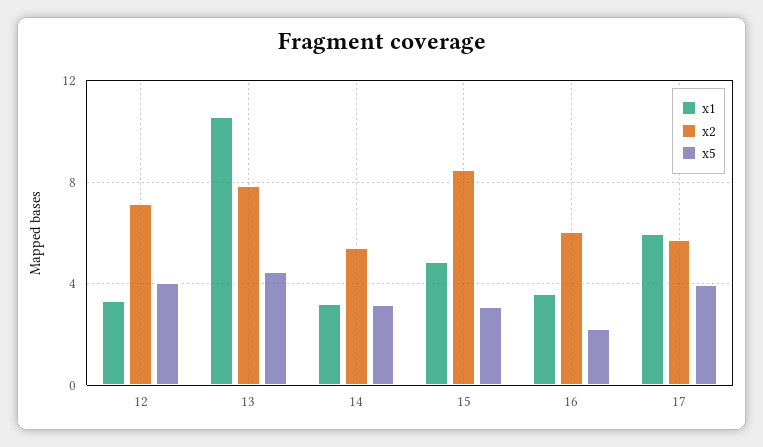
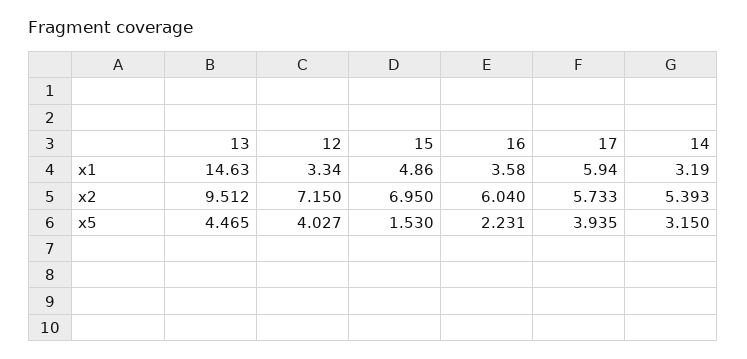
x1, 13: 10.5 -> 14.63
x2, 13: 8 -> 9.512
x2, 15: 8.5 -> 6.95
x5, 15: 3 -> 1.53

